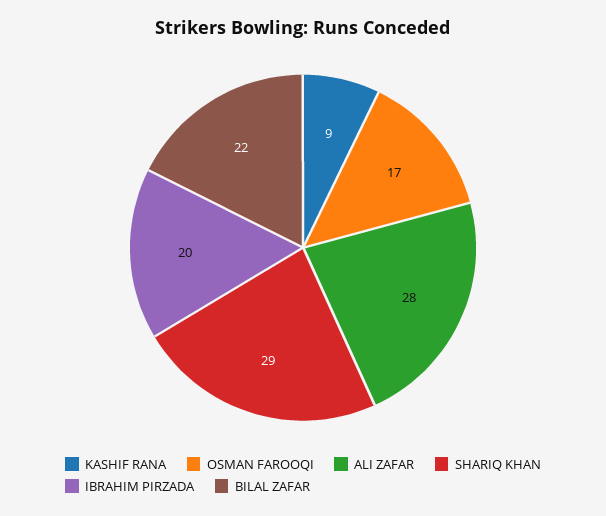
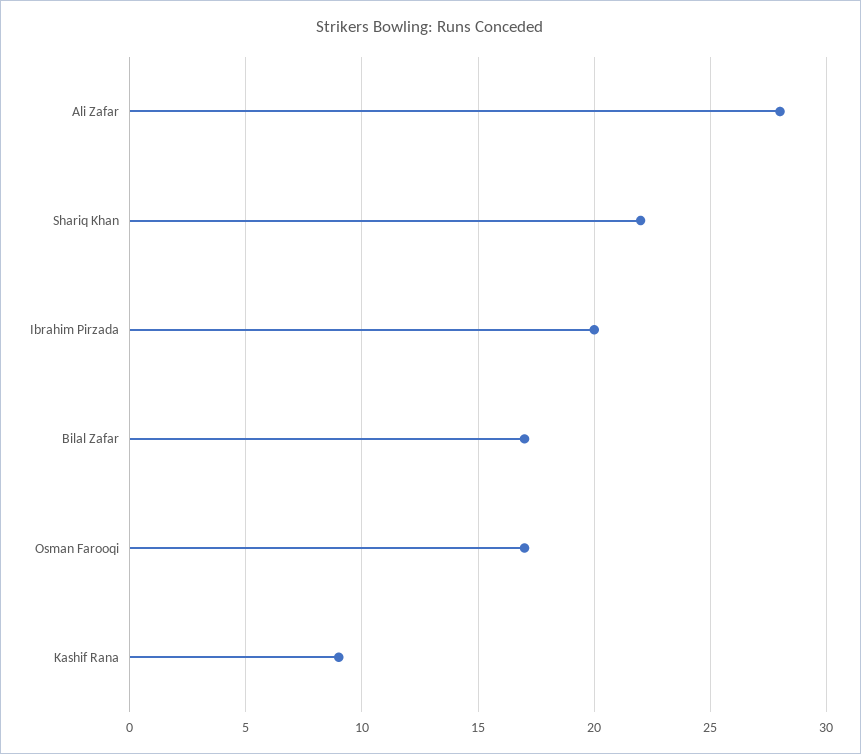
SHARIQ KHAN: 29 -> 22
BILAL ZAFAR: 22 -> 17

